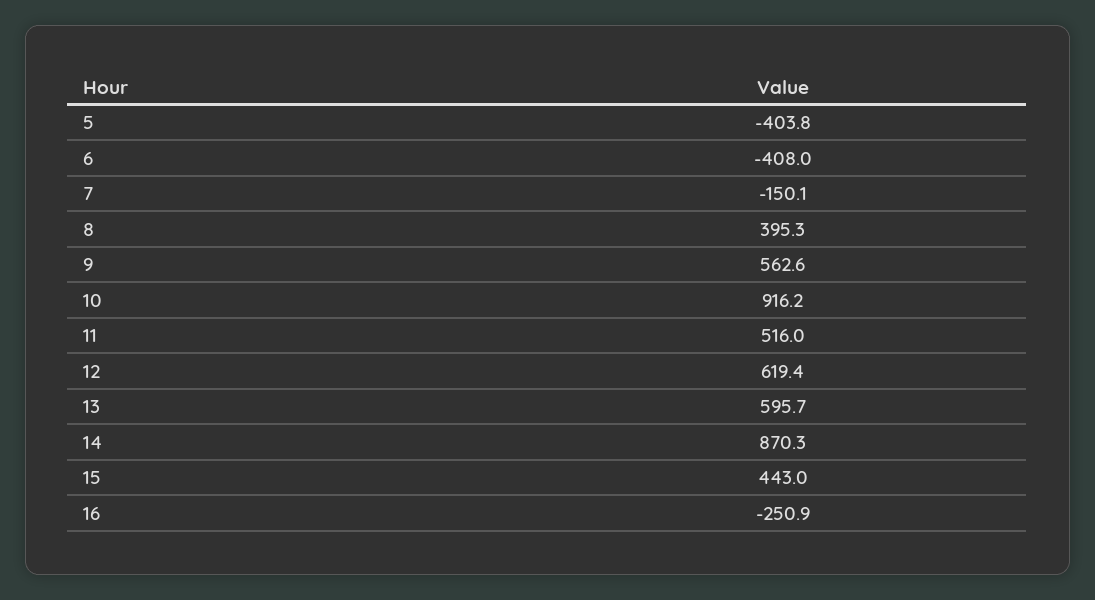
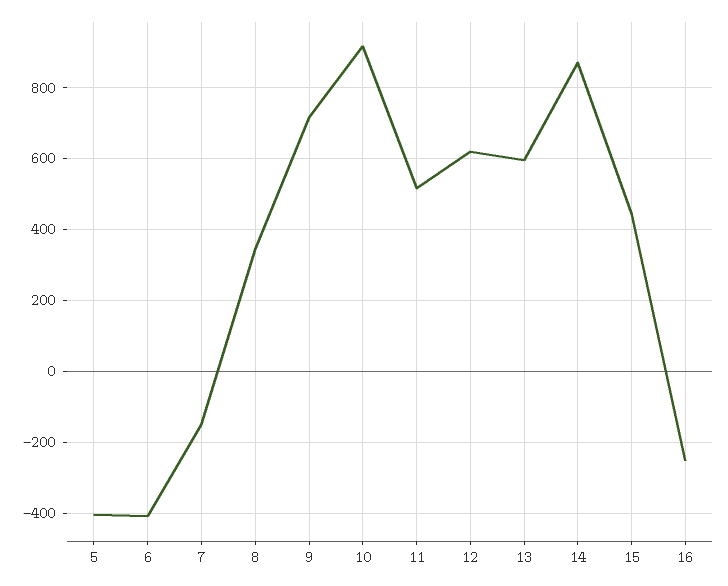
8: 395.3 -> 340
9: 562.6 -> 720

